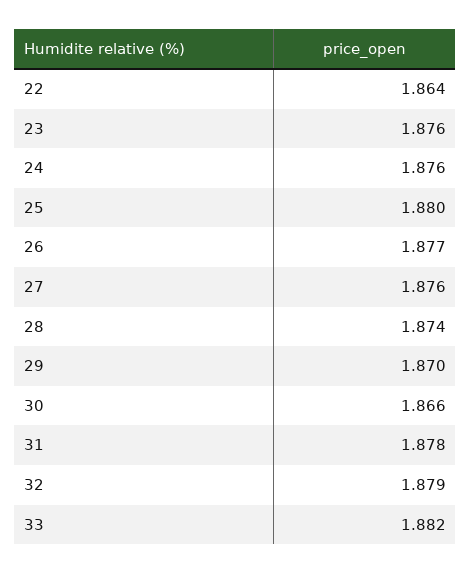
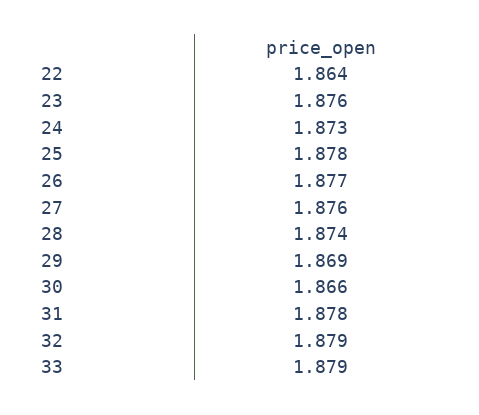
24: 1.876 -> 1.873
25: 1.88 -> 1.878
29: 1.87 -> 1.869
33: 1.882 -> 1.879

